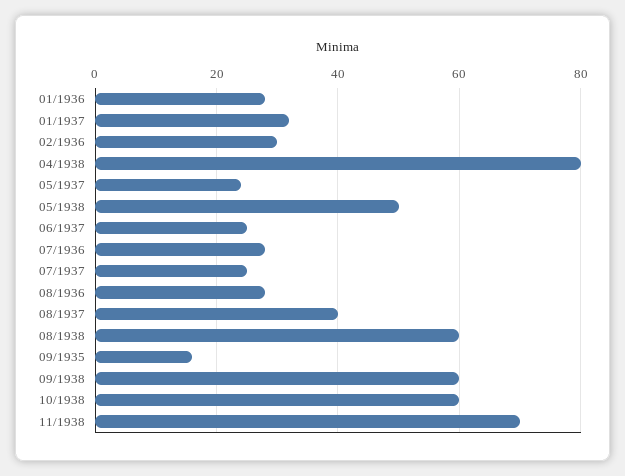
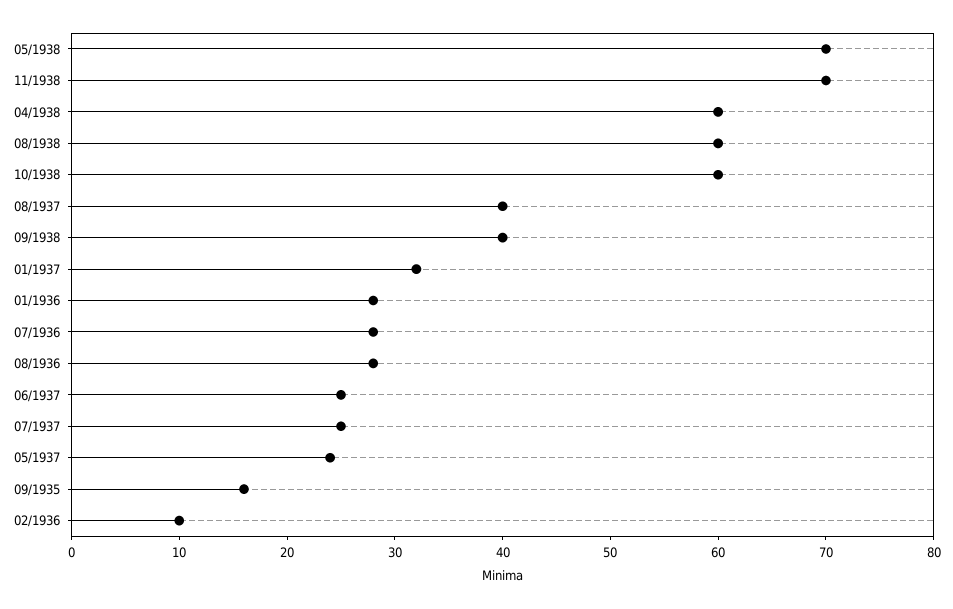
02/1936: 30 -> 10
04/1938: 80 -> 60
05/1938: 50 -> 70
09/1938: 60 -> 40

